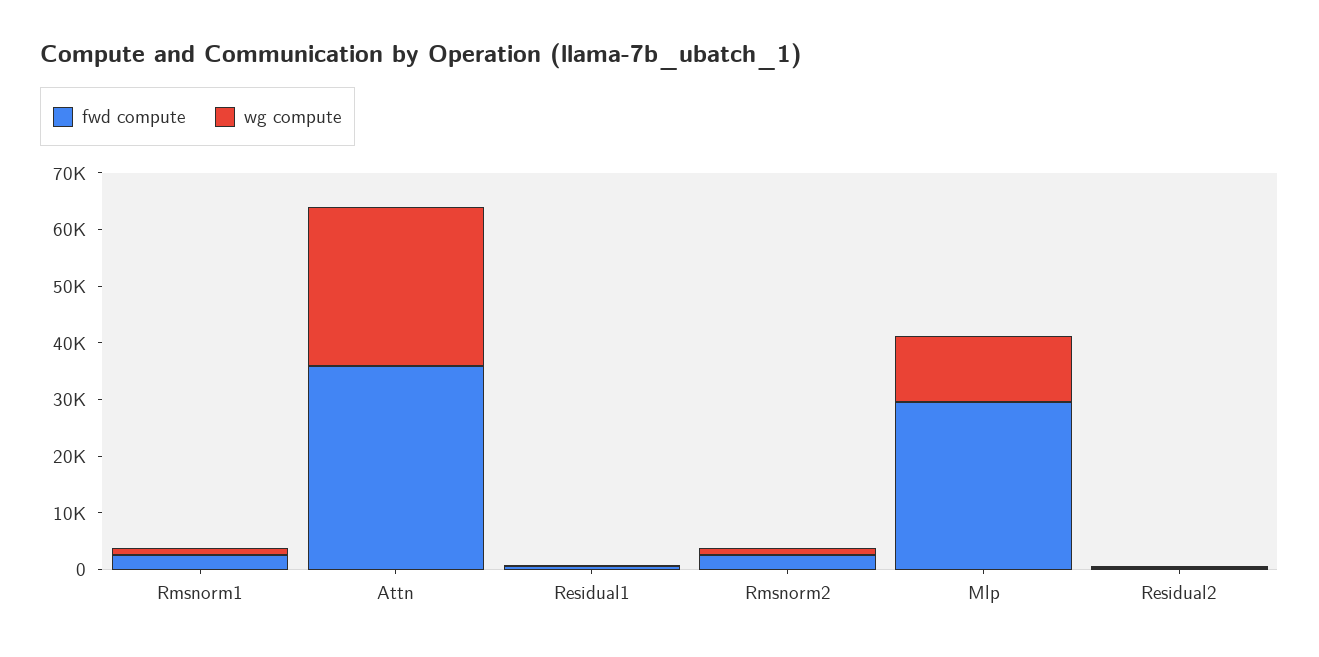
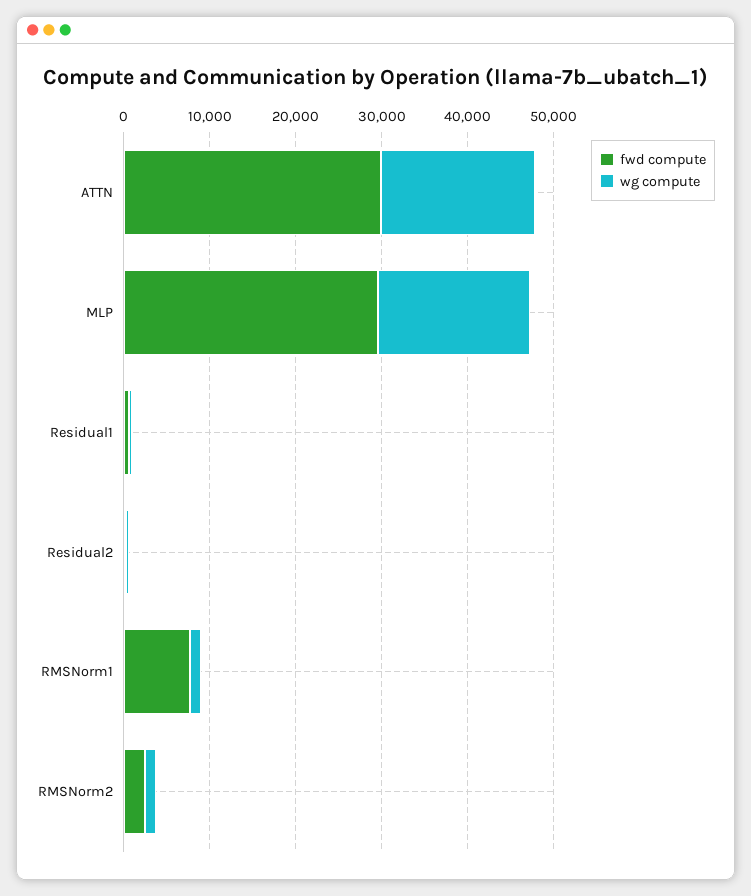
fwd compute, Rmsnorm1: 2000 -> 8000
fwd compute, Attn: 36000 -> 30000
wg compute, Attn: 28000 -> 18000
wg compute, Mlp: 12000 -> 18000

